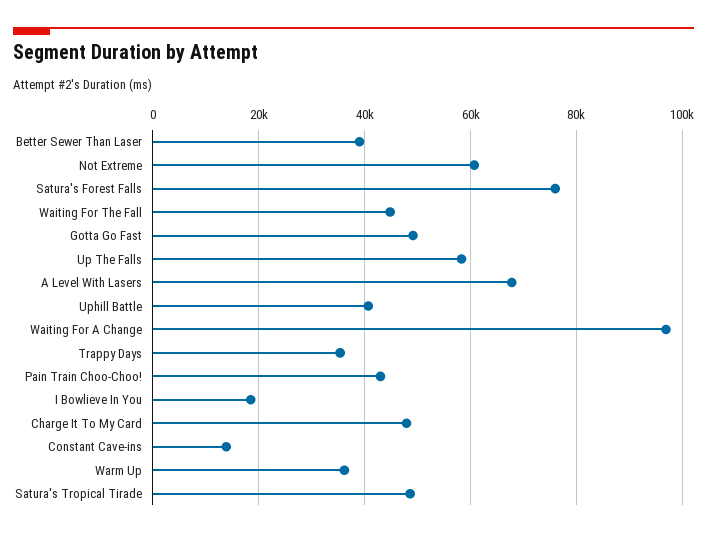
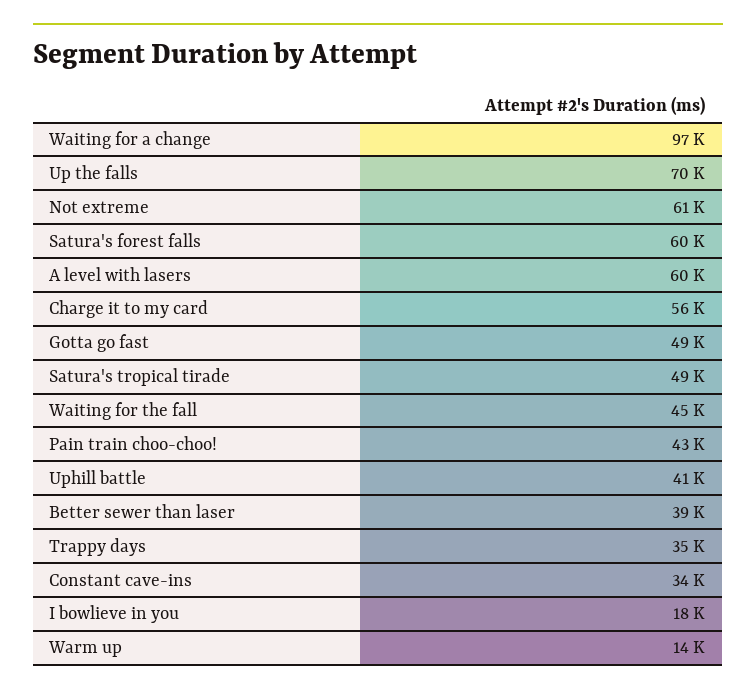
Satura's Forest Falls: 76000 -> 60000
Up The Falls: 58000 -> 70000
A Level With Lasers: 68000 -> 60000
Charge It To My Card: 48000 -> 56000
Constant Cave-ins: 14000 -> 34000
Warm Up: 36000 -> 14000

